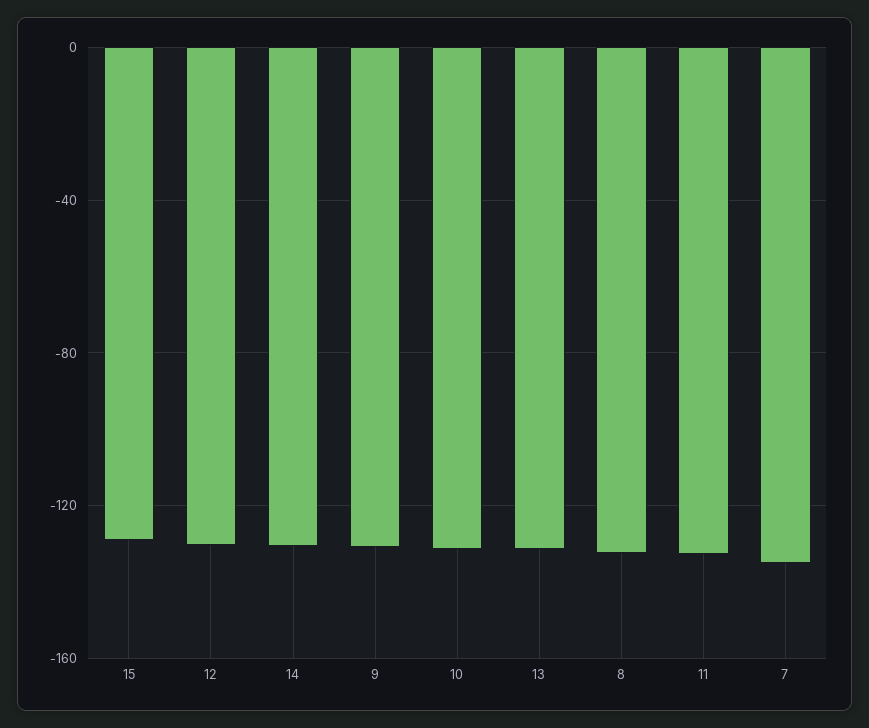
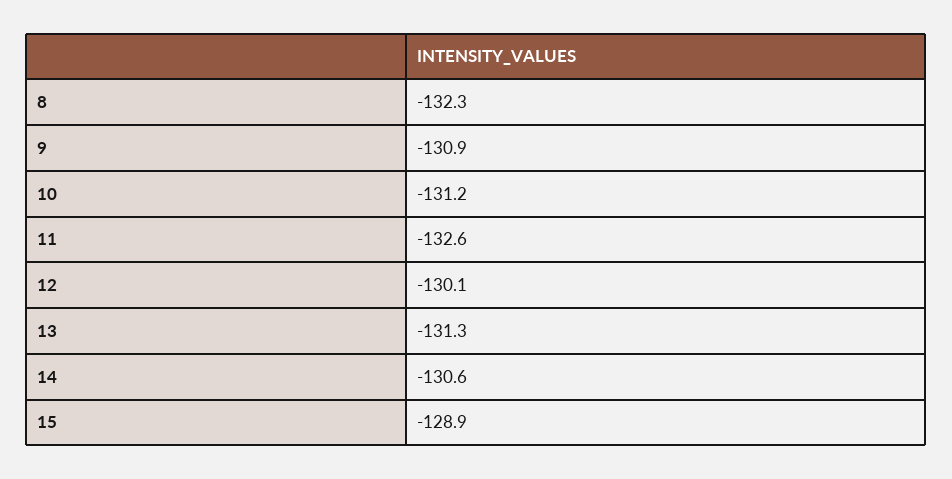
7: -135 -> none

